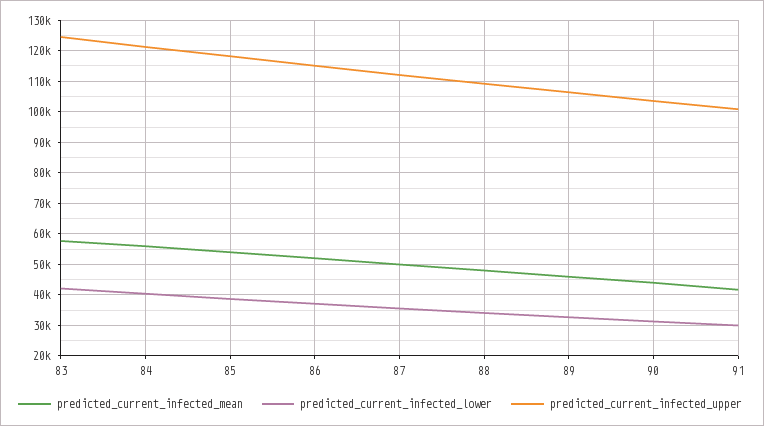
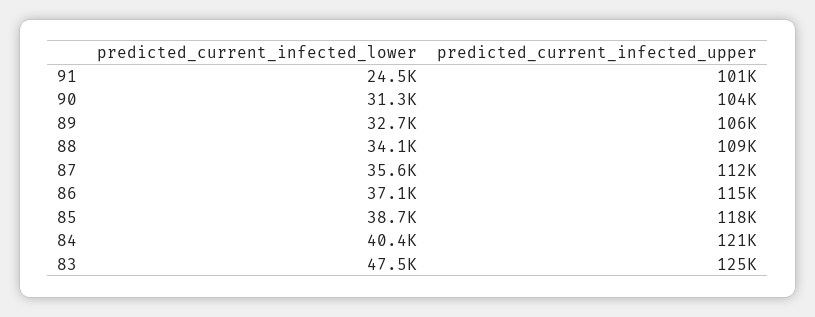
predicted_current_infected_mean, 83: 58000 -> none
predicted_current_infected_lower, 83: 42000 -> 47500
predicted_current_infected_mean, 84: 56000 -> none
predicted_current_infected_mean, 85: 54000 -> none
predicted_current_infected_mean, 86: 52000 -> none
predicted_current_infected_mean, 87: 50000 -> none
predicted_current_infected_mean, 88: 48000 -> none
predicted_current_infected_mean, 89: 46000 -> none
predicted_current_infected_mean, 90: 44000 -> none
predicted_current_infected_mean, 91: 42000 -> none
predicted_current_infected_lower, 91: 30000 -> 24500

